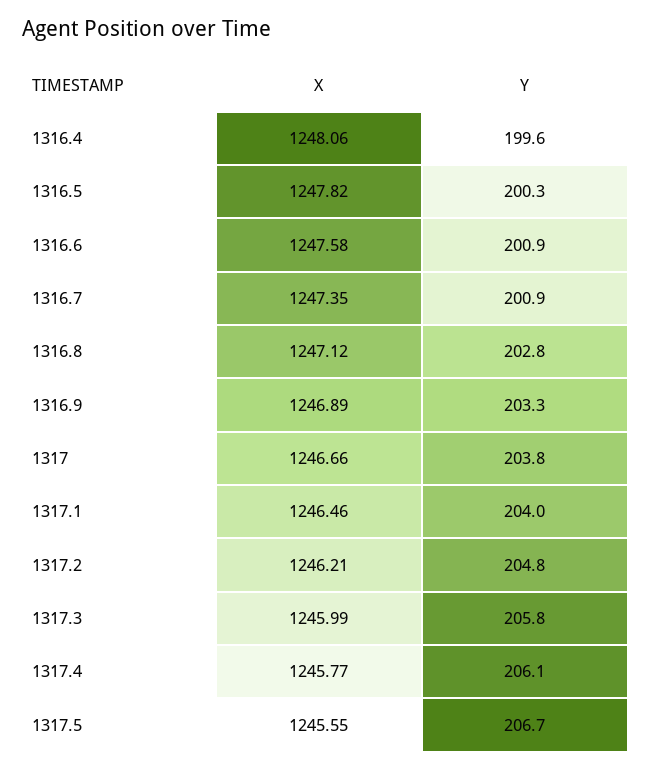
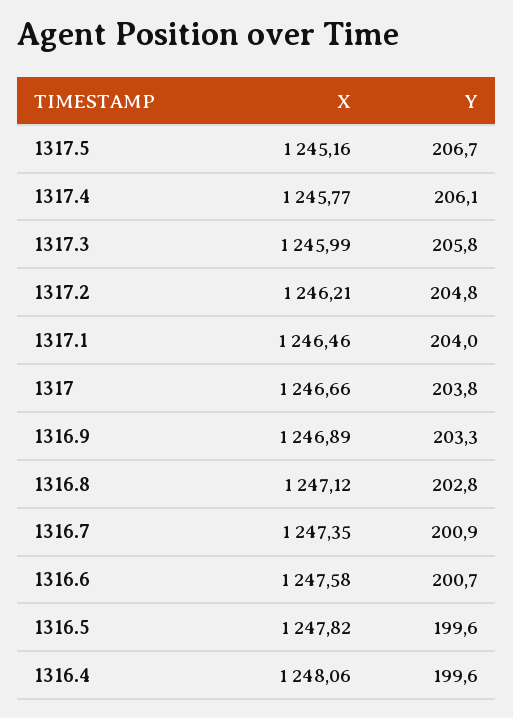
Y, 1316.5: 200.3 -> 199.6
Y, 1316.6: 200.9 -> 200.7
X, 1317.5: 1245.55 -> 1245.16

